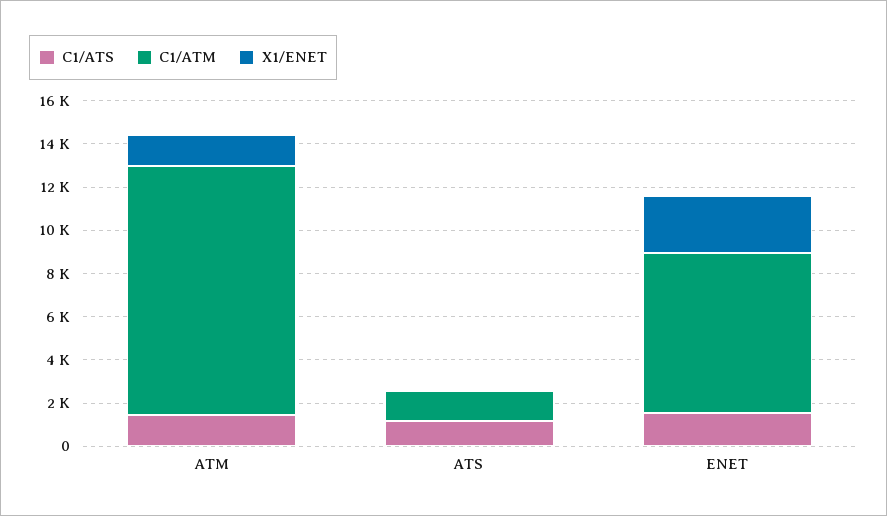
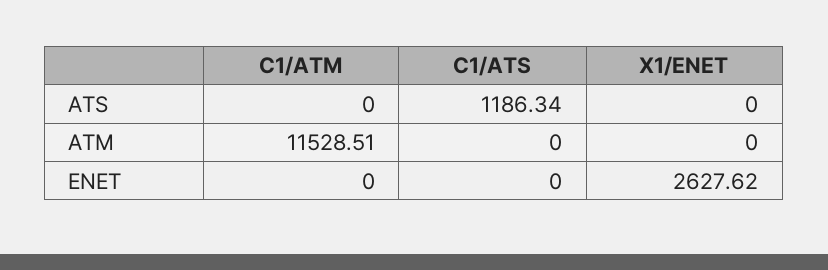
C1/ATS, ATM: 1500 -> 0
X1/ENET, ATM: 1500 -> 0
C1/ATM, ATS: 1500 -> 0
C1/ATS, ENET: 1500 -> 0
C1/ATM, ENET: 7500 -> 0

